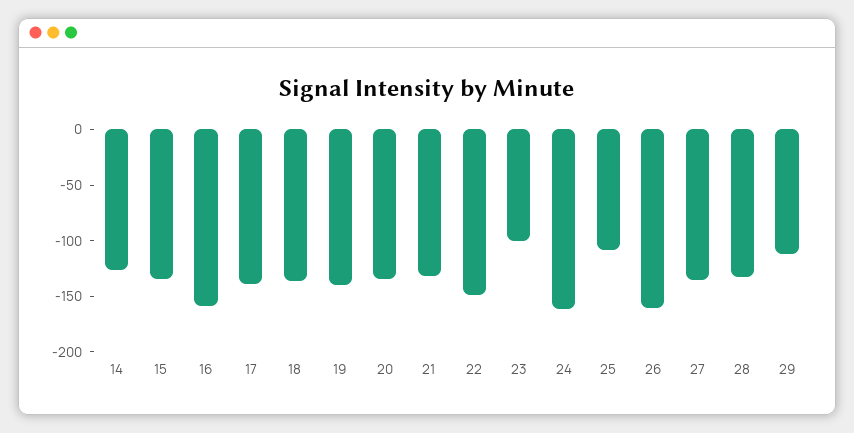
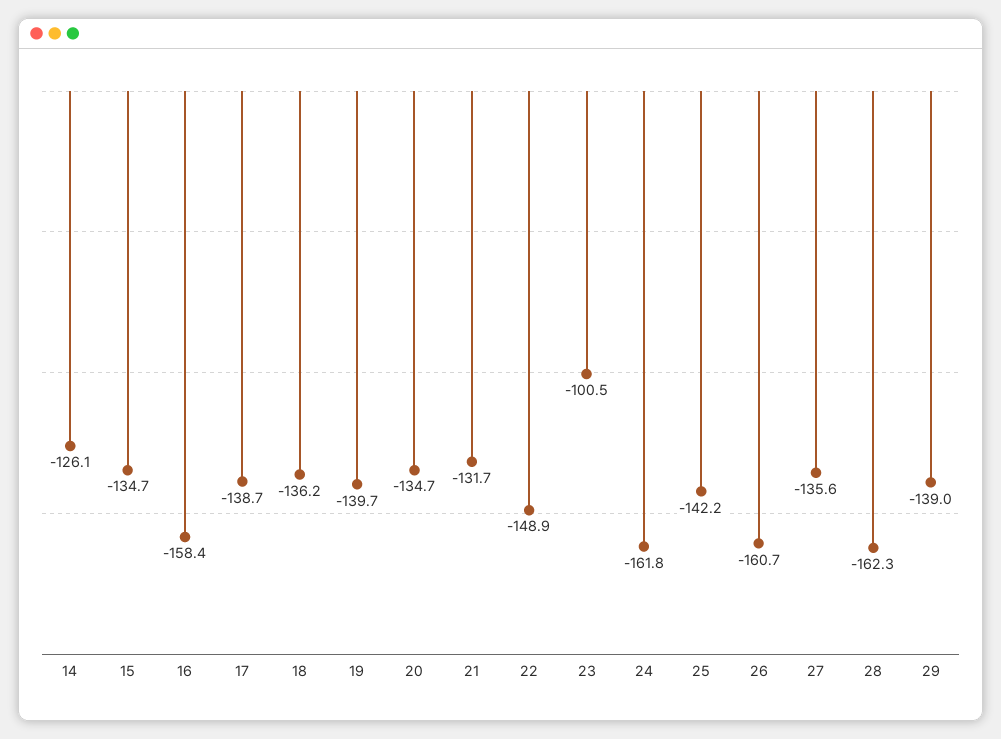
25: -110 -> -142.2
28: -130 -> -162.3
29: -110 -> -139

